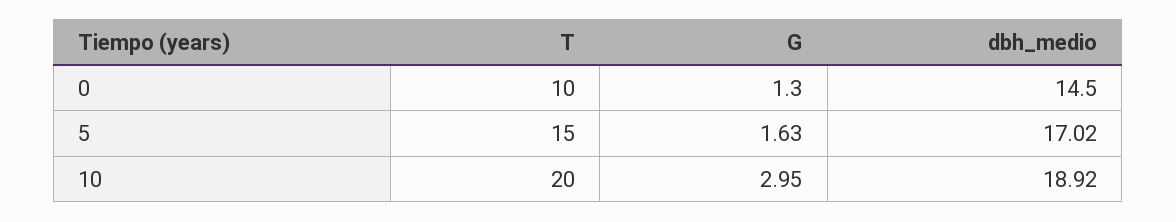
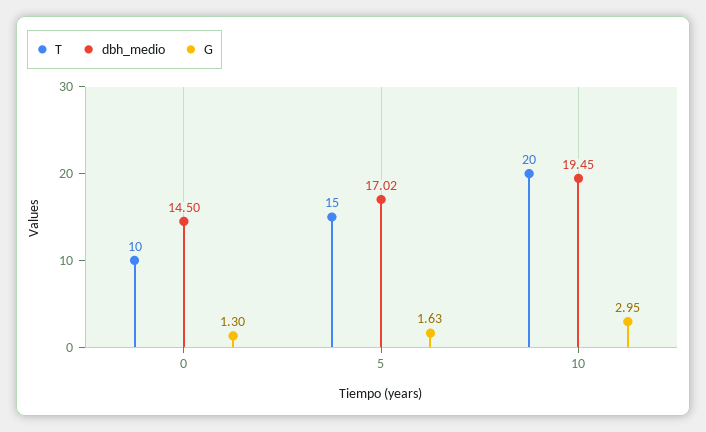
dbh_medio, 10: 18.92 -> 19.45

